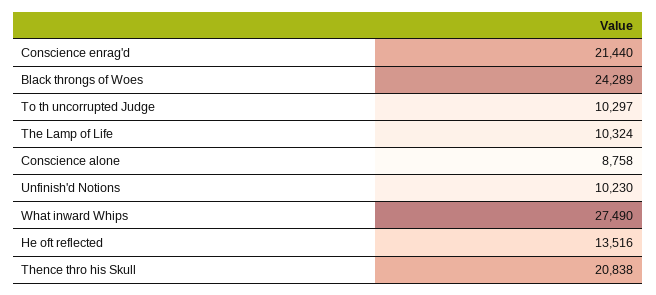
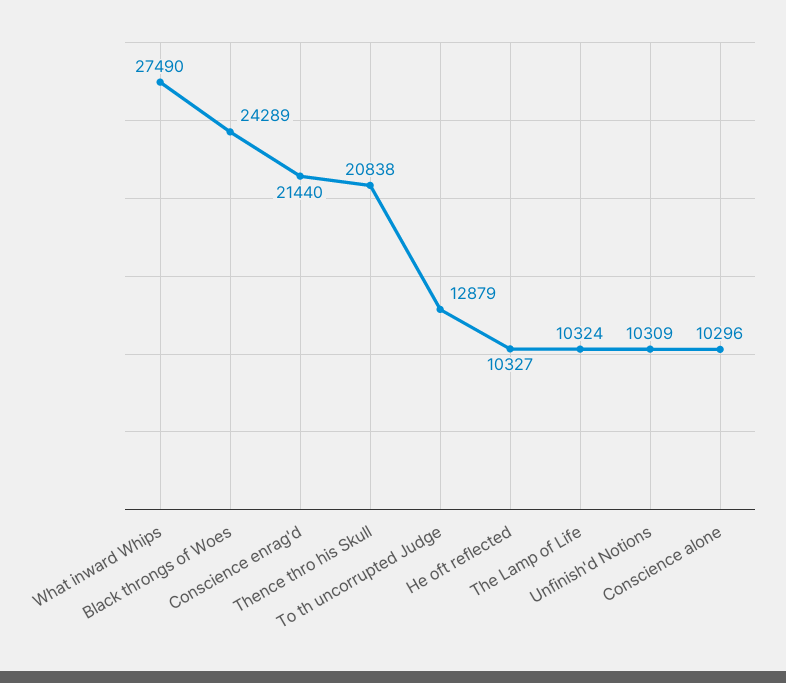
To th uncorrupted Judge: 10297 -> 12879
Conscience alone: 8758 -> 10296
Unfinish'd Notions: 10230 -> 10309
He oft reflected: 13516 -> 10327

